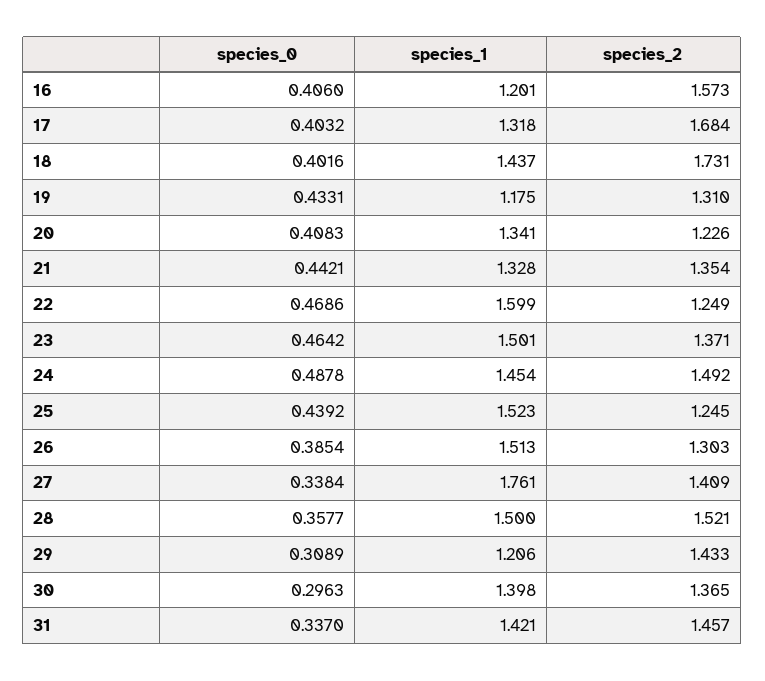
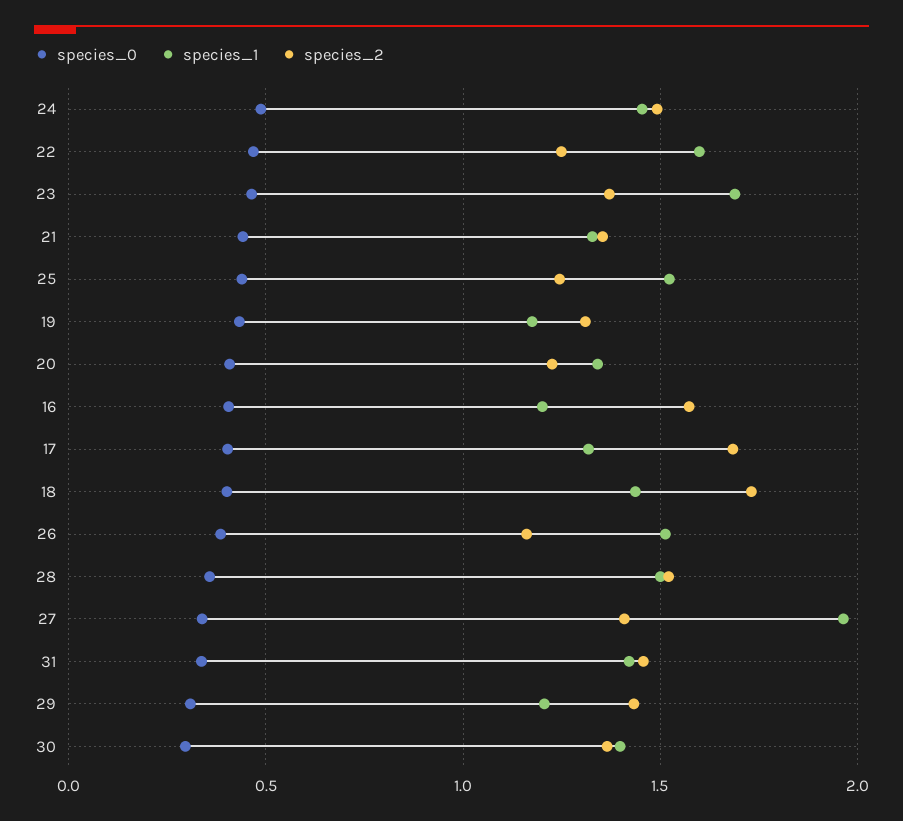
species_1, 23: 1.501 -> 1.7
species_2, 26: 1.303 -> 1.15
species_1, 27: 1.761 -> 1.95

